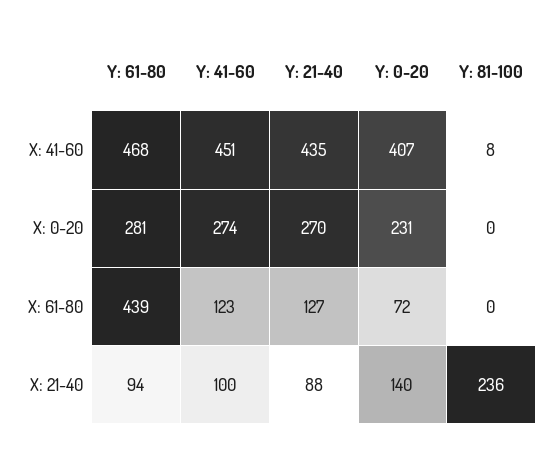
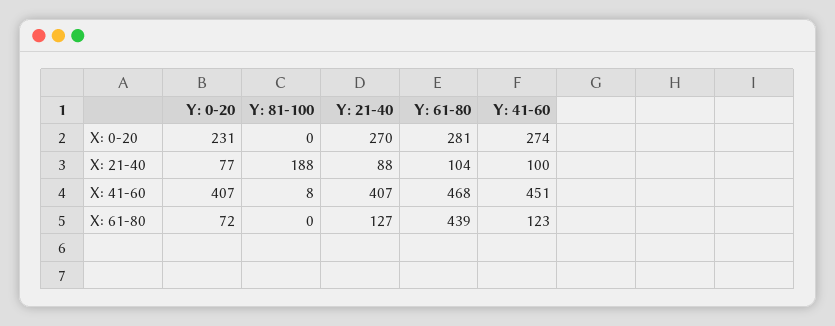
Y: 21-40, X: 41-60: 435 -> 407
Y: 61-80, X: 21-40: 94 -> 104
Y: 0-20, X: 21-40: 140 -> 77
Y: 81-100, X: 21-40: 236 -> 188

